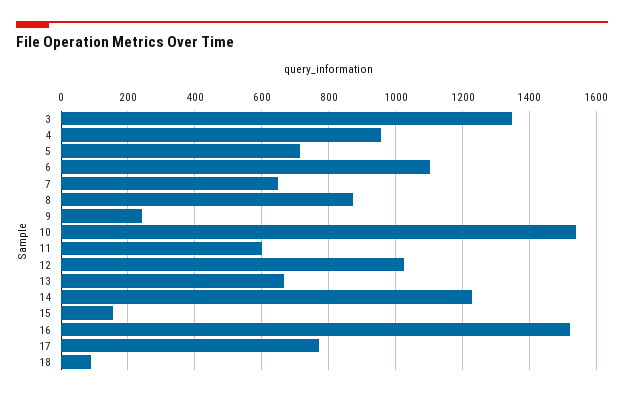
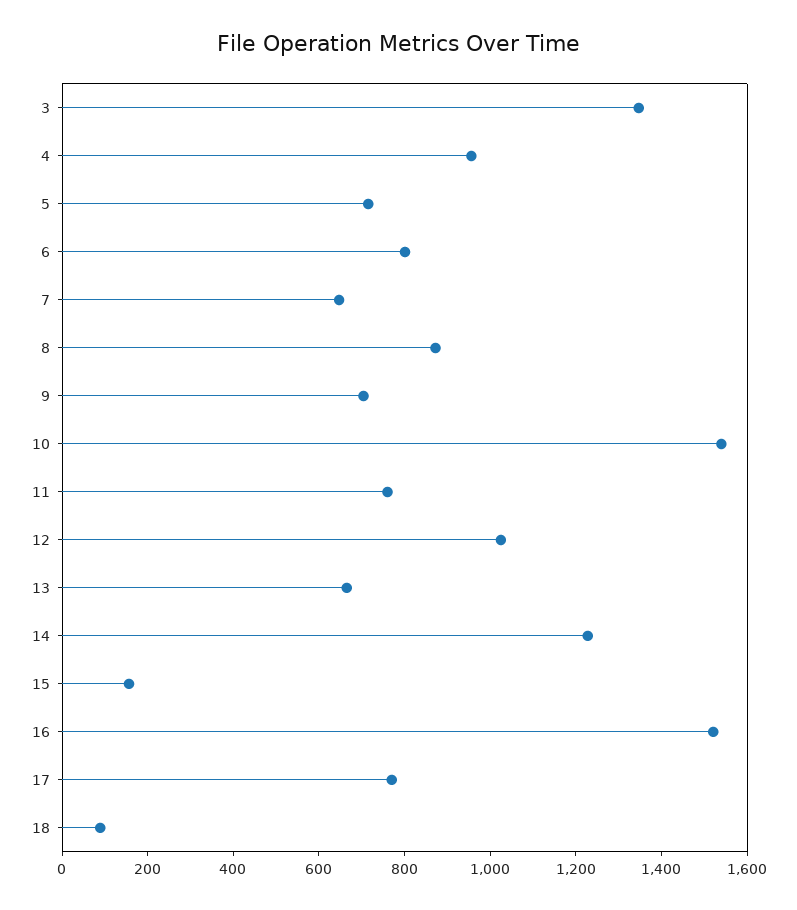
6: 1100 -> 800
9: 240 -> 700
11: 600 -> 750

